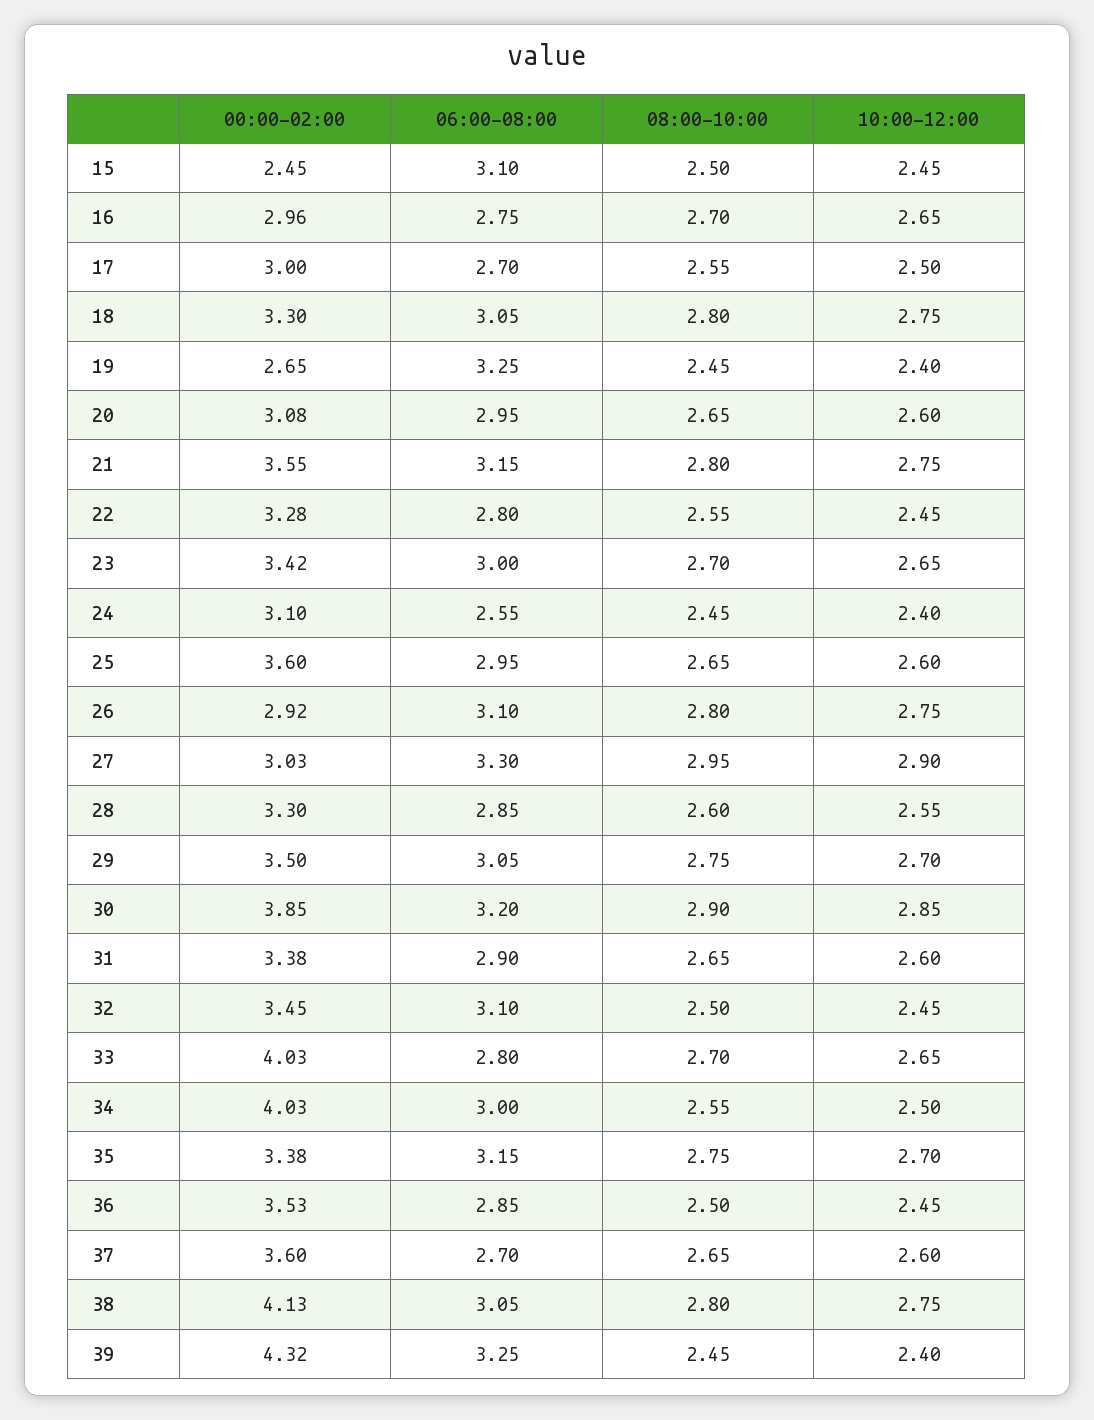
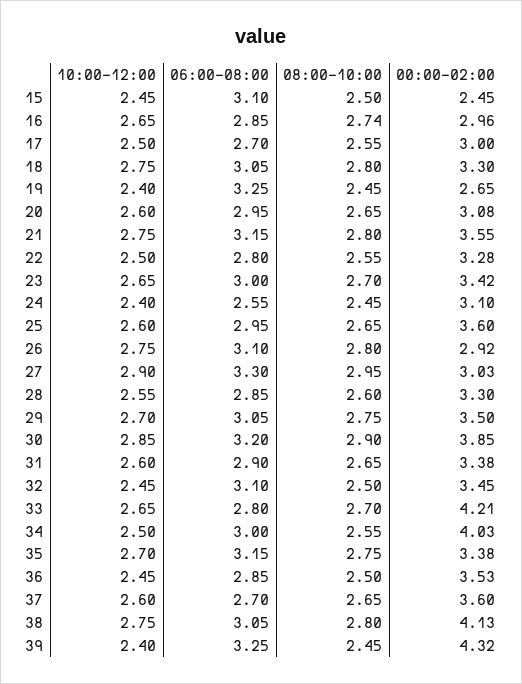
06:00-08:00, 16: 2.75 -> 2.85
08:00-10:00, 16: 2.7 -> 2.74
10:00-12:00, 22: 2.45 -> 2.5
00:00-02:00, 33: 4.03 -> 4.21

